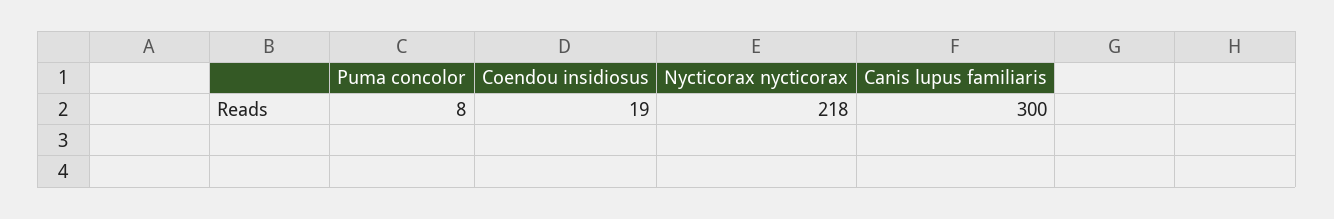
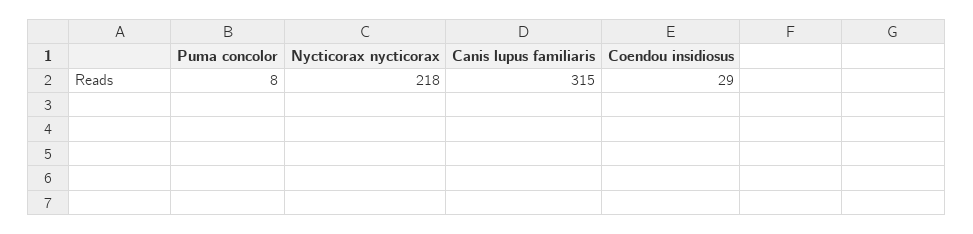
Coendou insidiosus: 19 -> 29
Canis lupus familiaris: 300 -> 315

